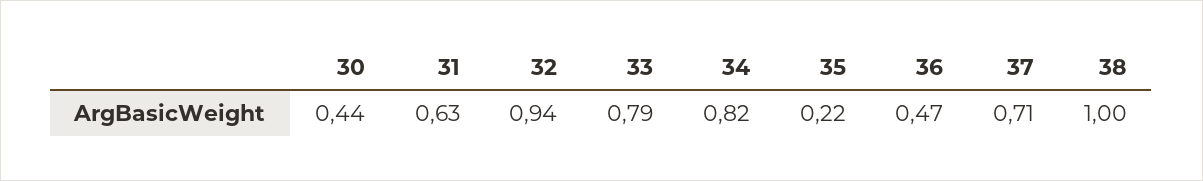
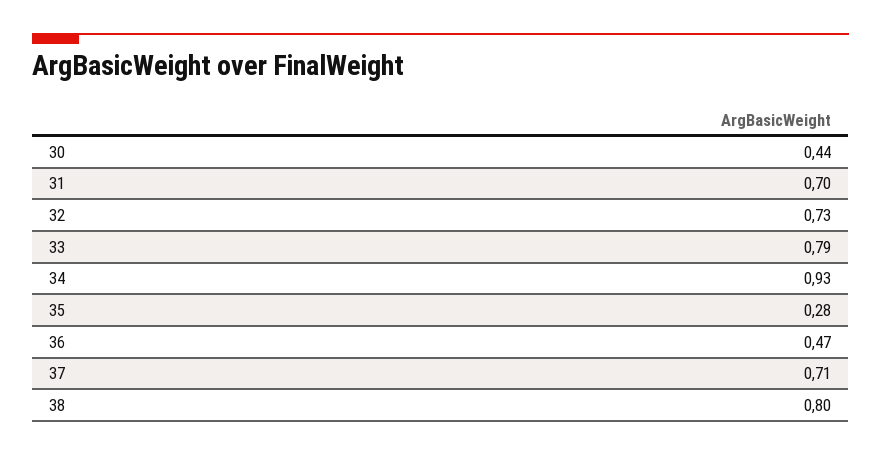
31: 0.63 -> 0.7
32: 0.94 -> 0.73
34: 0.82 -> 0.93
35: 0.22 -> 0.28
38: 1 -> 0.8

